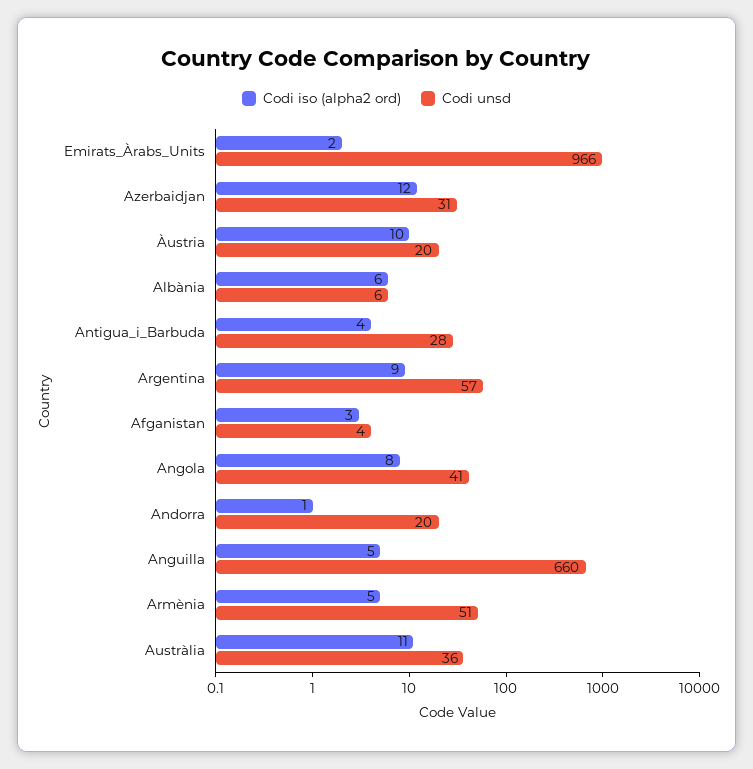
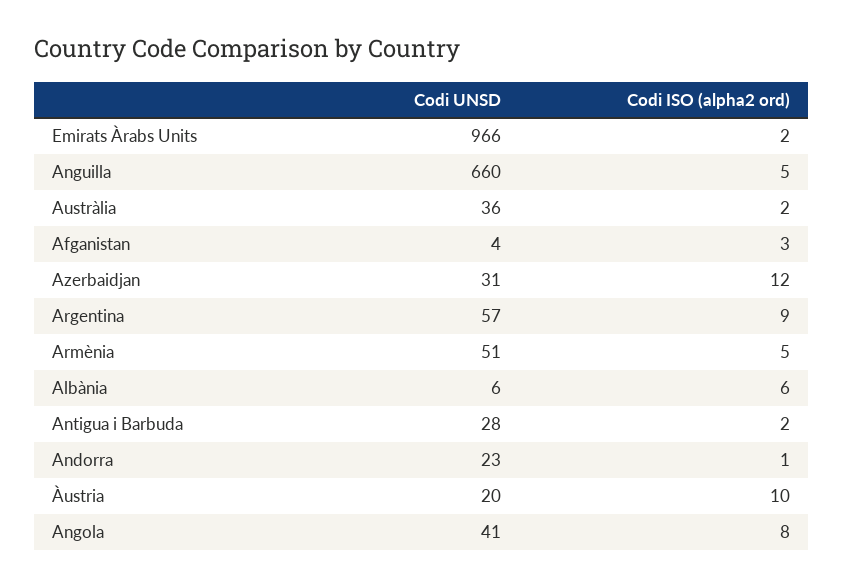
Codi iso (alpha2 ord), Antigua_i_Barbuda: 4 -> 2
Codi unsd, Andorra: 20 -> 23
Codi iso (alpha2 ord), Austràlia: 11 -> 2

